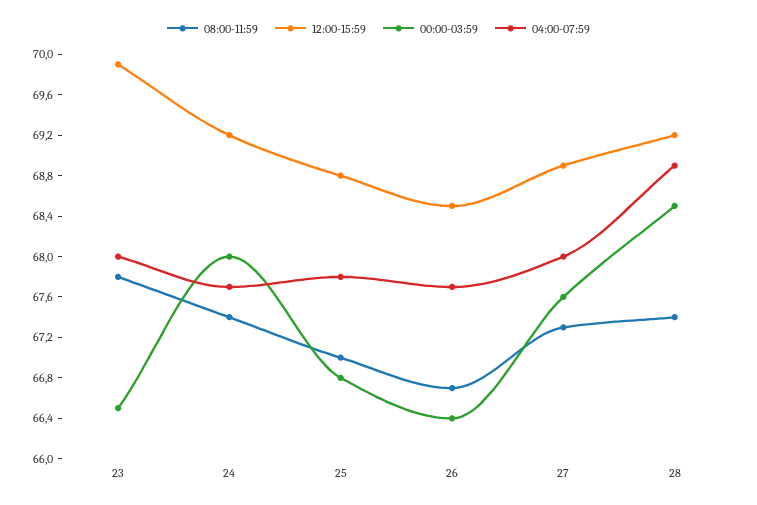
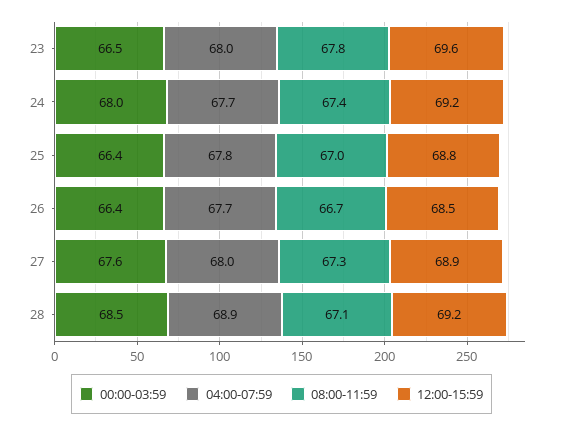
12:00-15:59, 23: 69.9 -> 69.6
00:00-03:59, 25: 66.8 -> 66.4
08:00-11:59, 28: 67.4 -> 67.1

